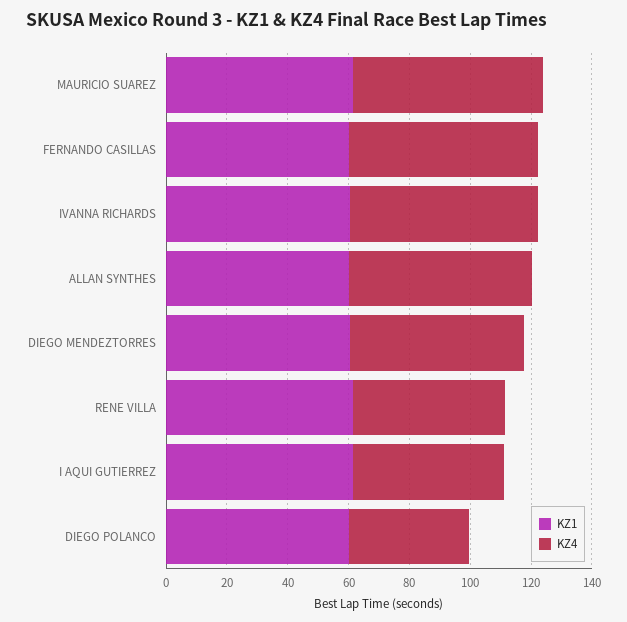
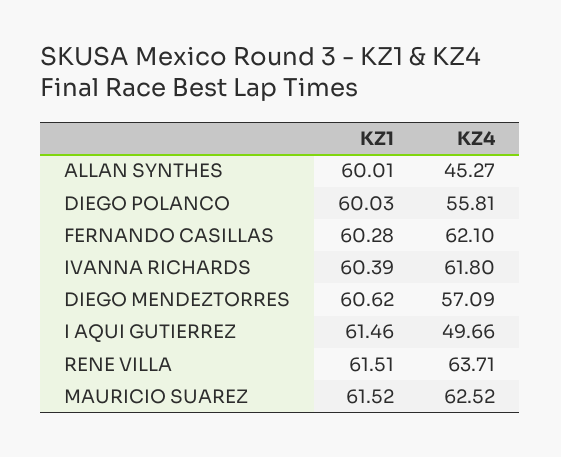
KZ4, ALLAN SYNTHES: 60 -> 45.27
KZ4, RENE VILLA: 50 -> 63.71
KZ4, DIEGO POLANCO: 40 -> 55.81

